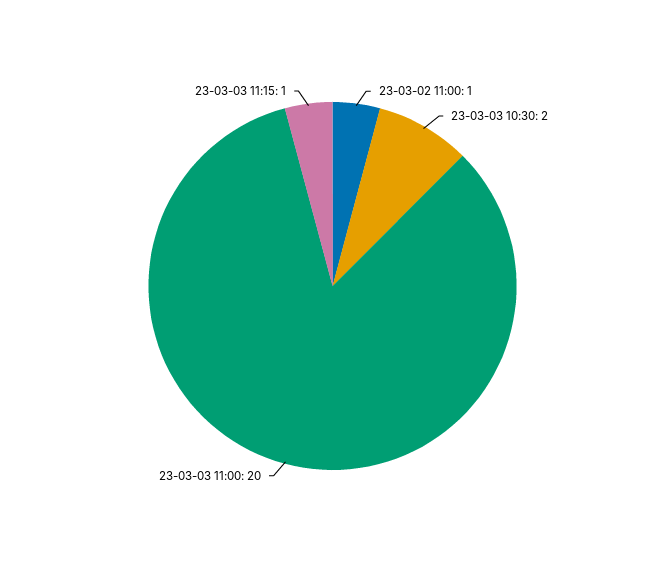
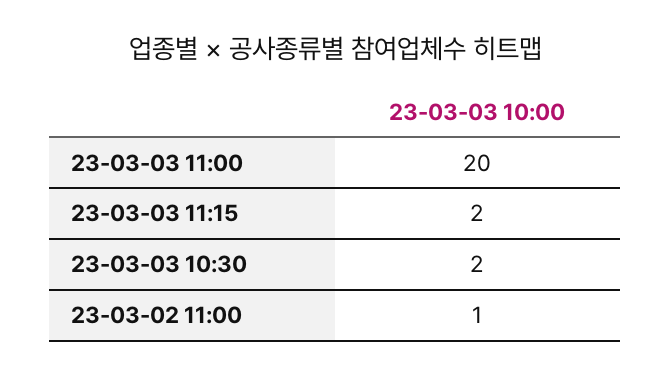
23-03-03 11:15: 1 -> 2

